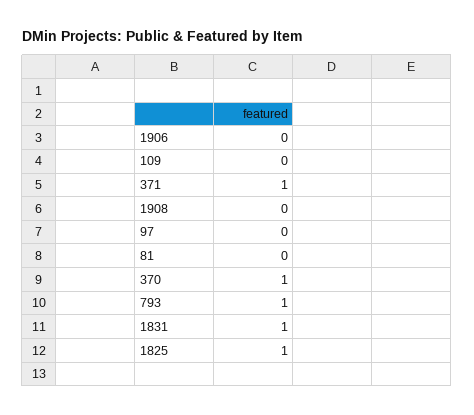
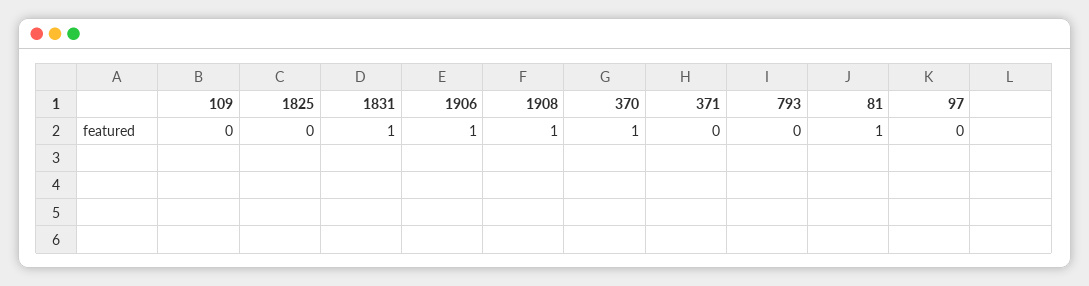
1906: 0 -> 1
371: 1 -> 0
1908: 0 -> 1
81: 0 -> 1
793: 1 -> 0
1825: 1 -> 0

